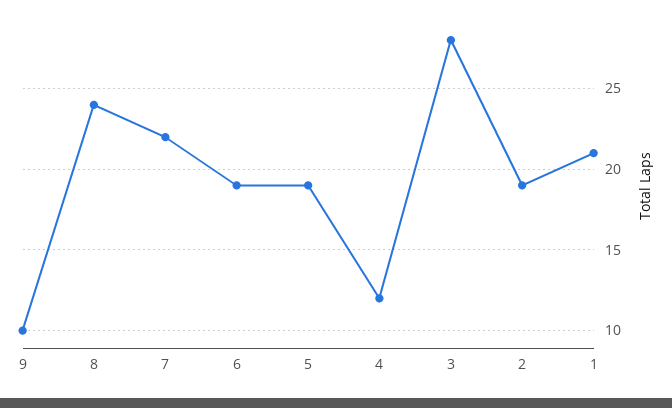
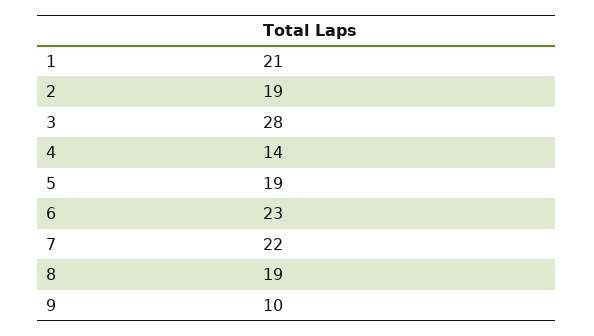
8: 24 -> 19
6: 19 -> 23
4: 12 -> 14

